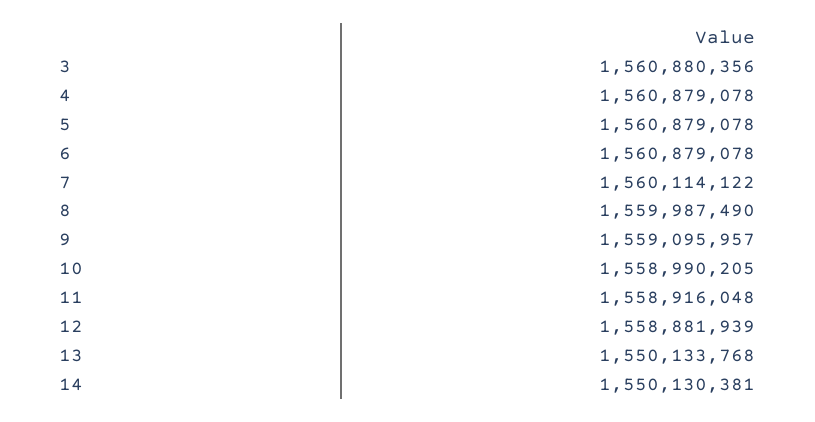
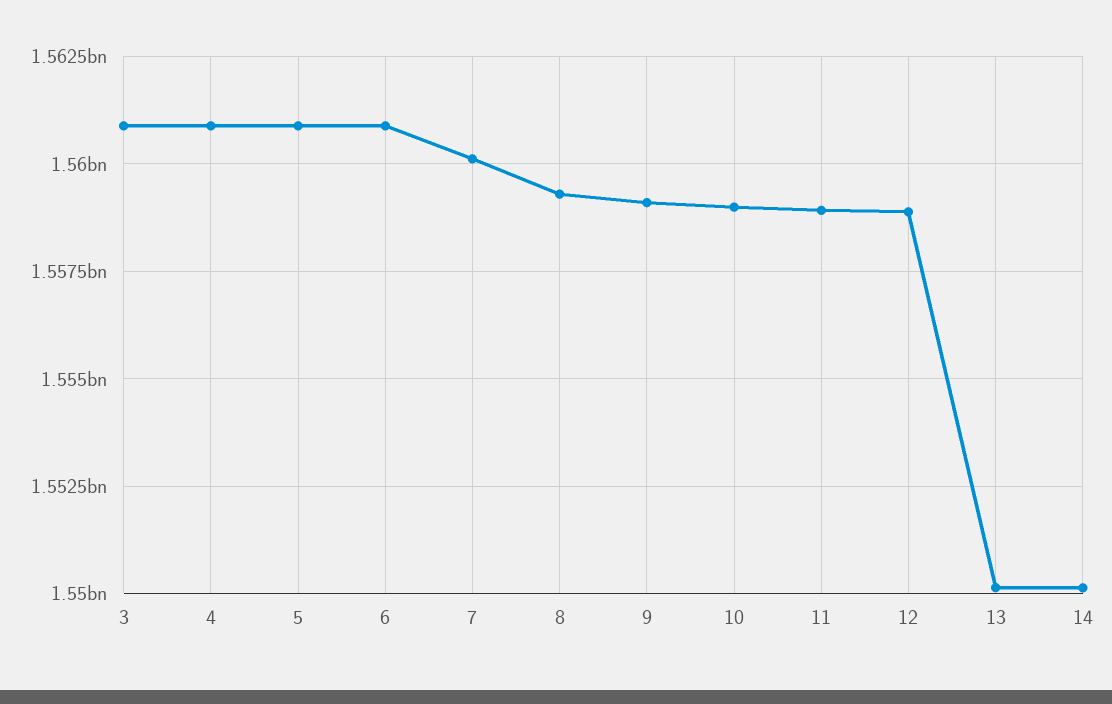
8: 1559987490 -> 1559250000

